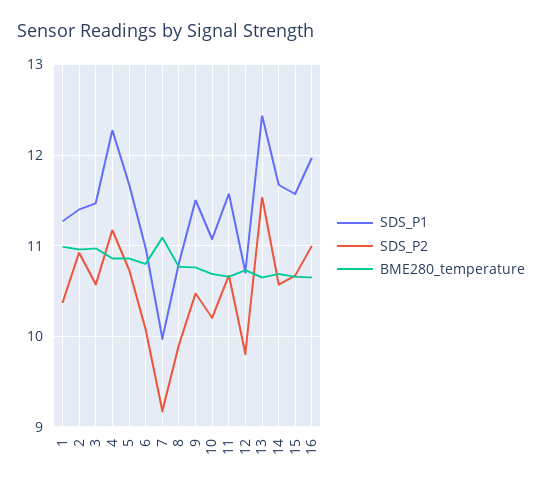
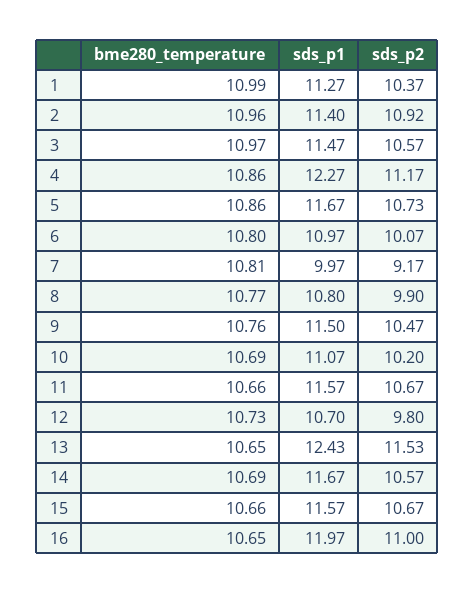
BME280_temperature, 7: 11.1 -> 10.81

